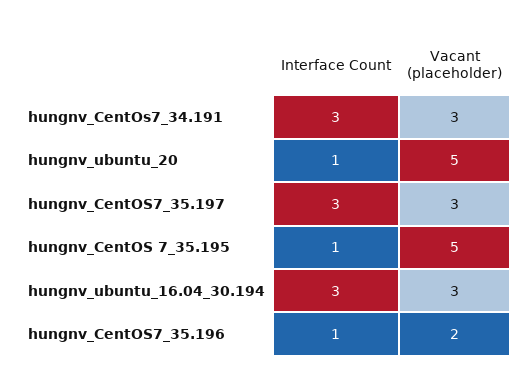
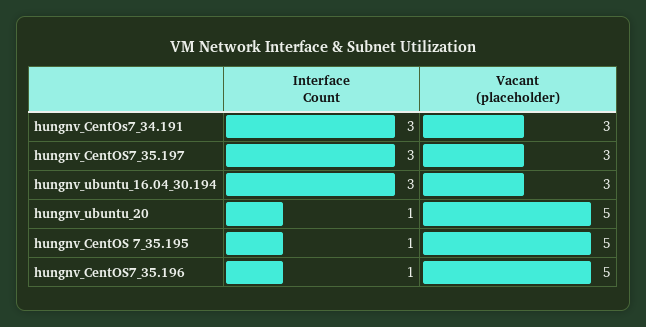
Vacant (placeholder), hungnv_CentOS7_35.196: 2 -> 5

